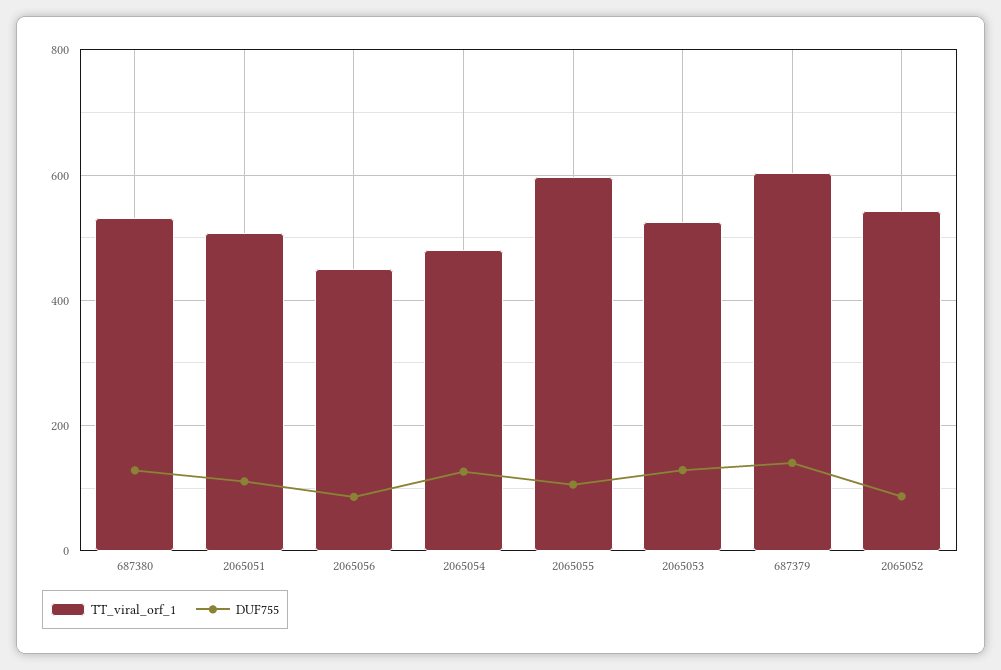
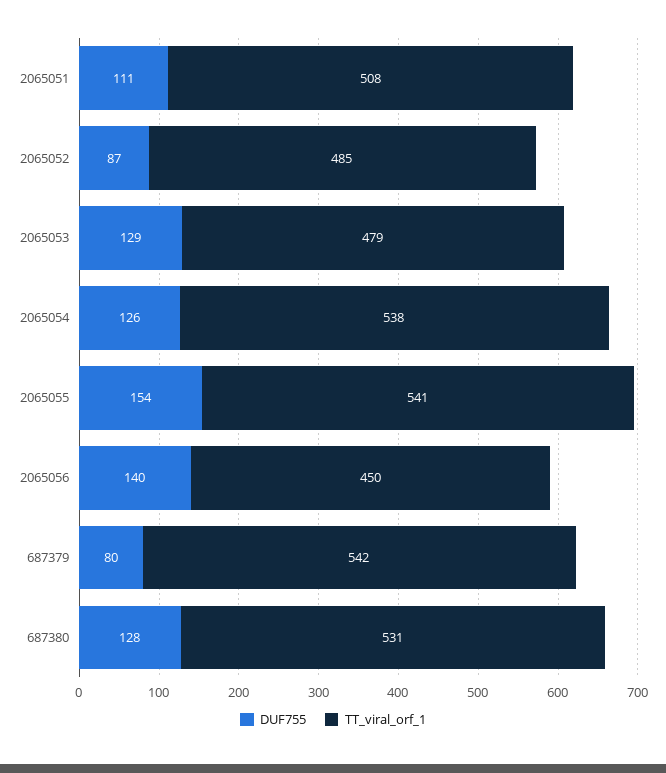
DUF755, 2065056: 80 -> 140
TT_viral_orf_1, 2065054: 480 -> 538
TT_viral_orf_1, 2065055: 600 -> 541
DUF755, 2065055: 100 -> 154
TT_viral_orf_1, 2065053: 520 -> 479
TT_viral_orf_1, 687379: 600 -> 542
DUF755, 687379: 140 -> 80
TT_viral_orf_1, 2065052: 540 -> 485

